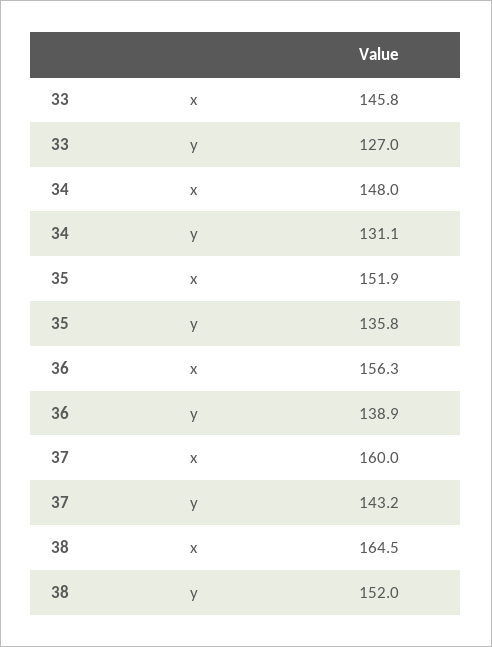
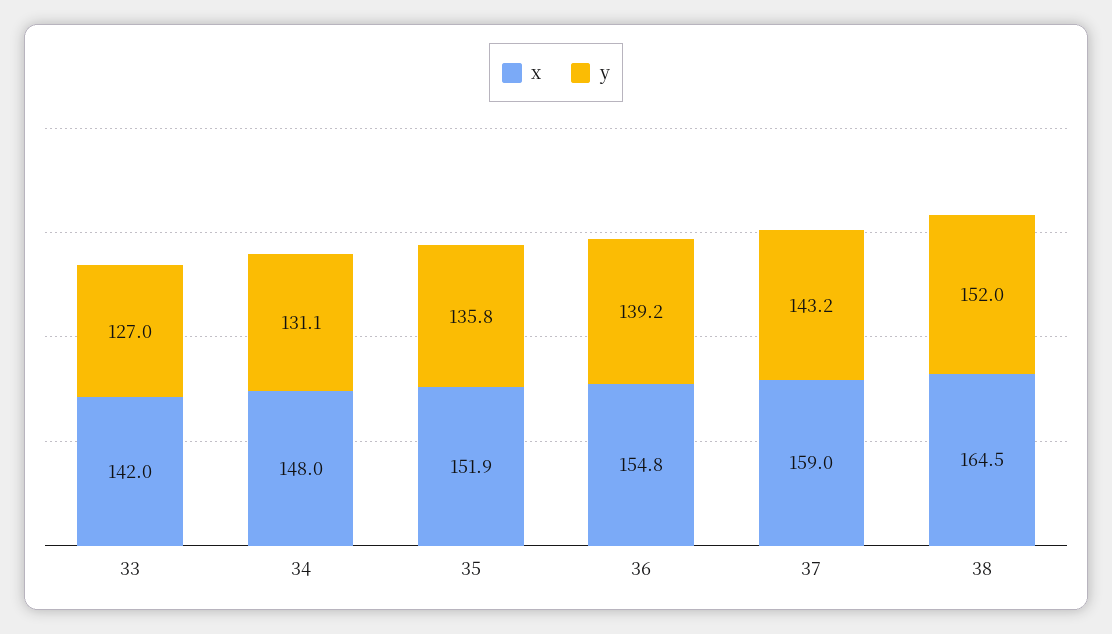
x, 33: 145.8 -> 142
x, 36: 156.3 -> 154.8
y, 36: 138.9 -> 139.2
x, 37: 160 -> 159

